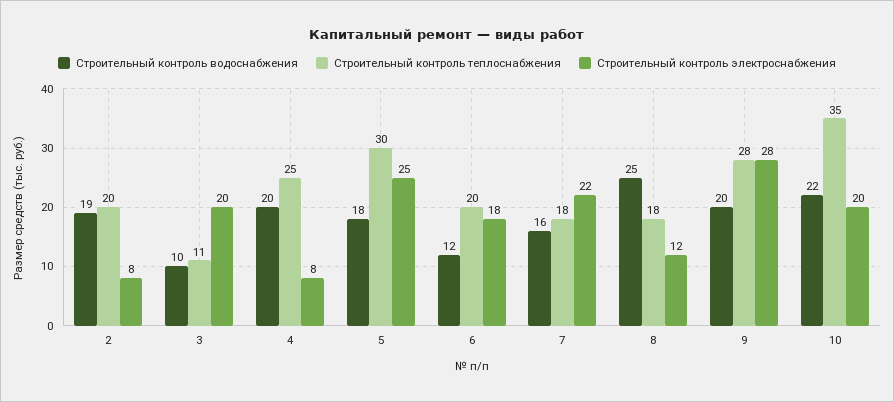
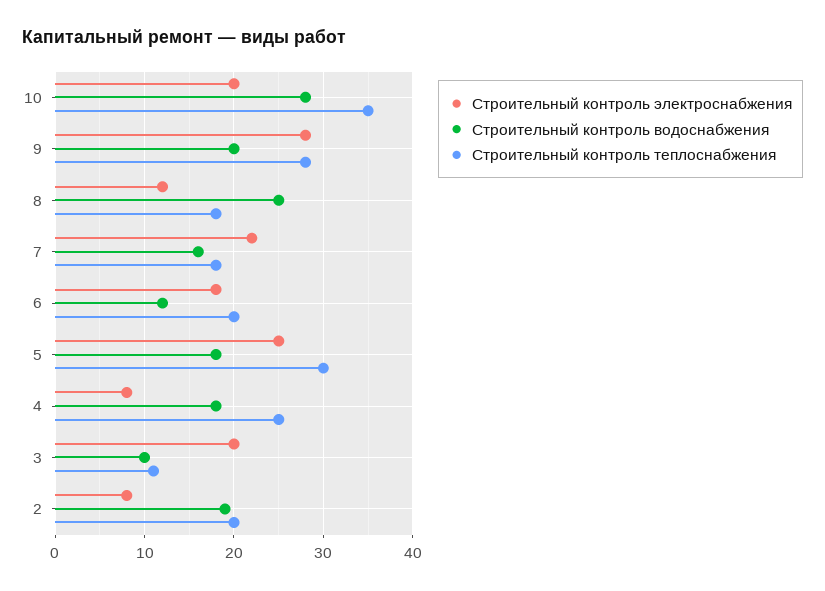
Строительный контроль водоснабжения, 4: 20 -> 18
Строительный контроль водоснабжения, 10: 22 -> 28

